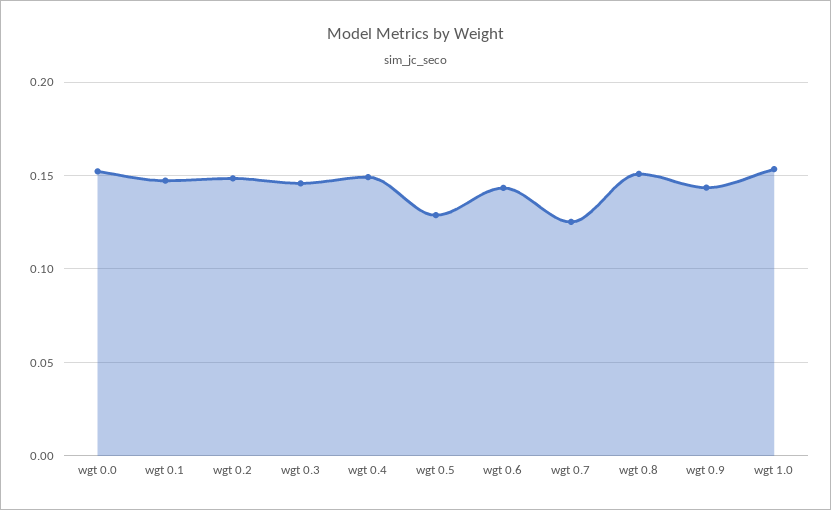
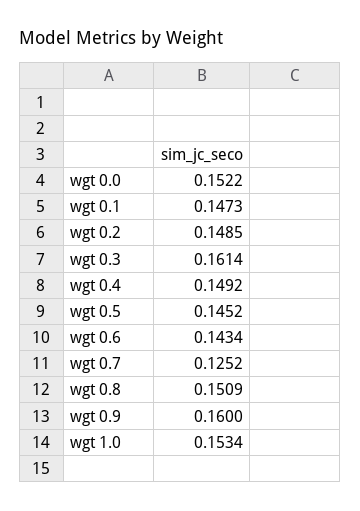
wgt 0.3: 0.145 -> 0.1614
wgt 0.5: 0.13 -> 0.1452
wgt 0.9: 0.145 -> 0.16

